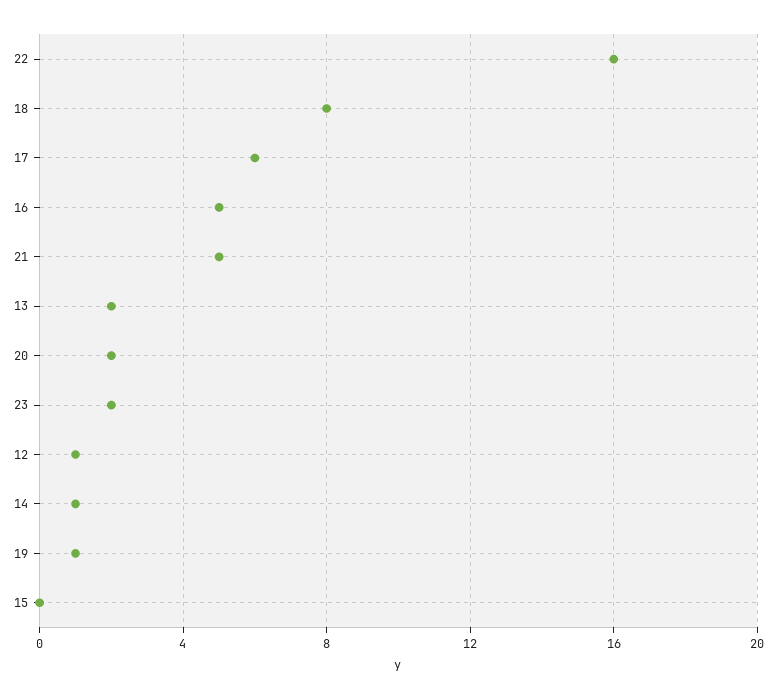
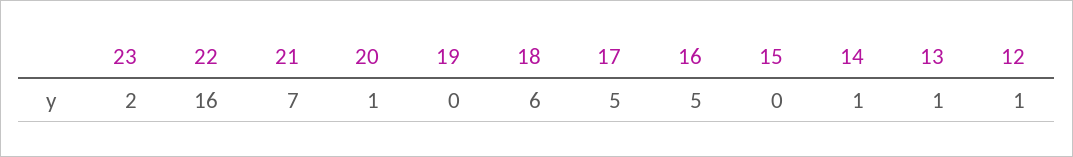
18: 8 -> 6
17: 6 -> 5
21: 5 -> 7
13: 2 -> 1
20: 2 -> 1
19: 1 -> 0

